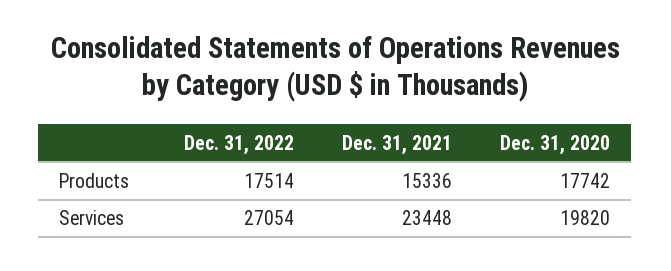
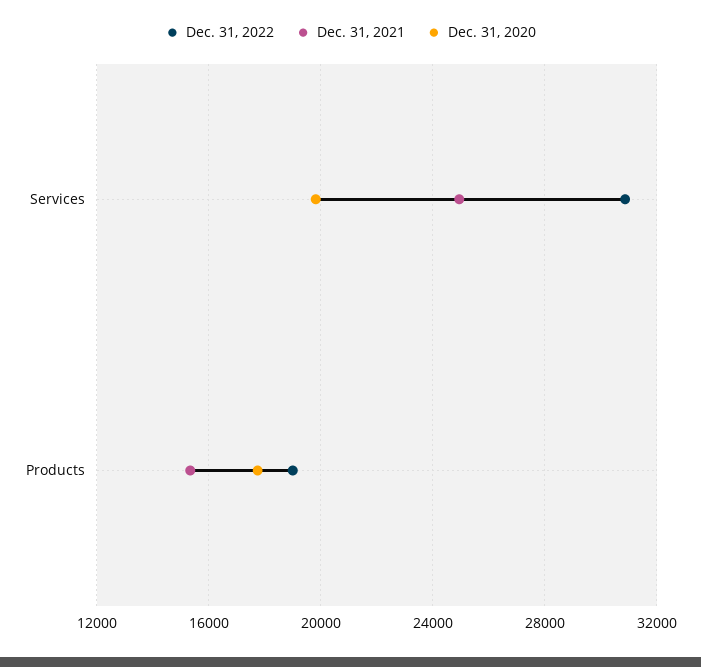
Dec. 31, 2022, Products: 17514 -> 19000
Dec. 31, 2022, Services: 27054 -> 31000
Dec. 31, 2021, Services: 23448 -> 25000

